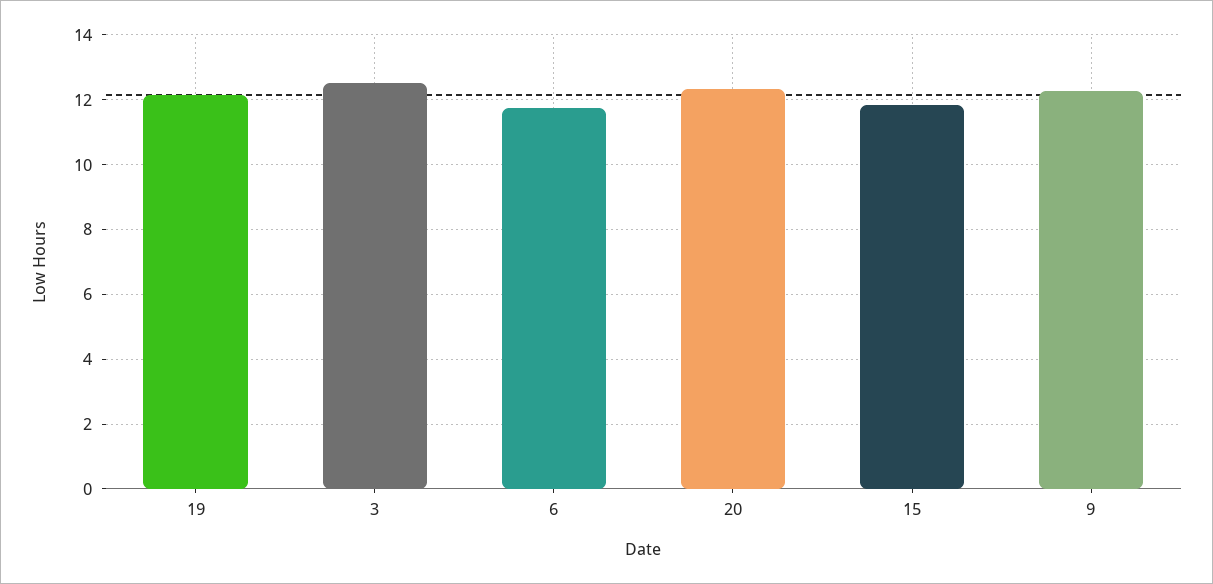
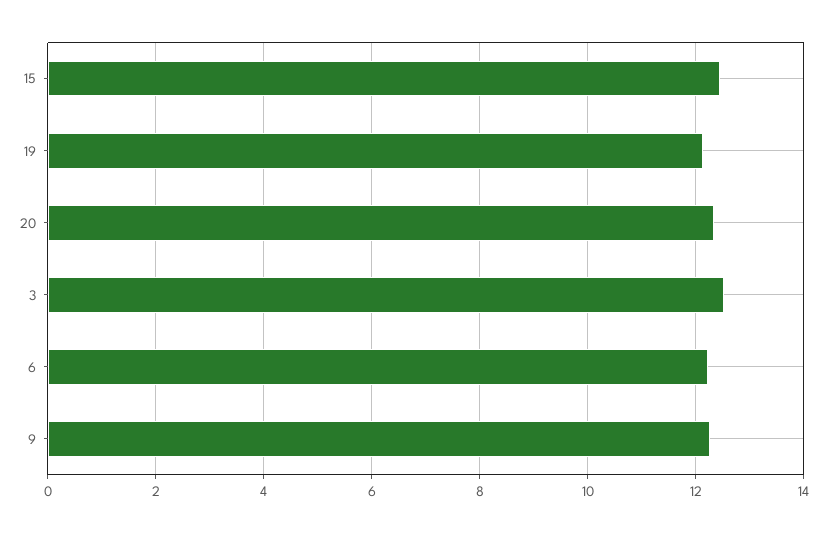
6: 11.8 -> 12.2
15: 11.8 -> 12.4

